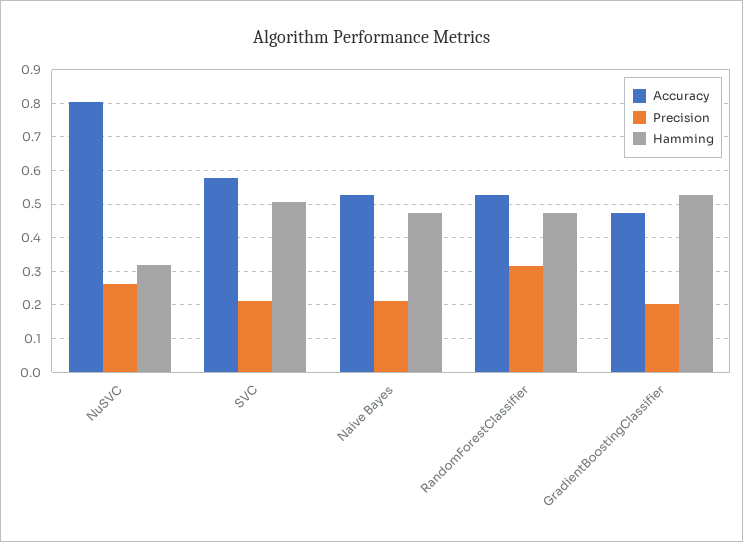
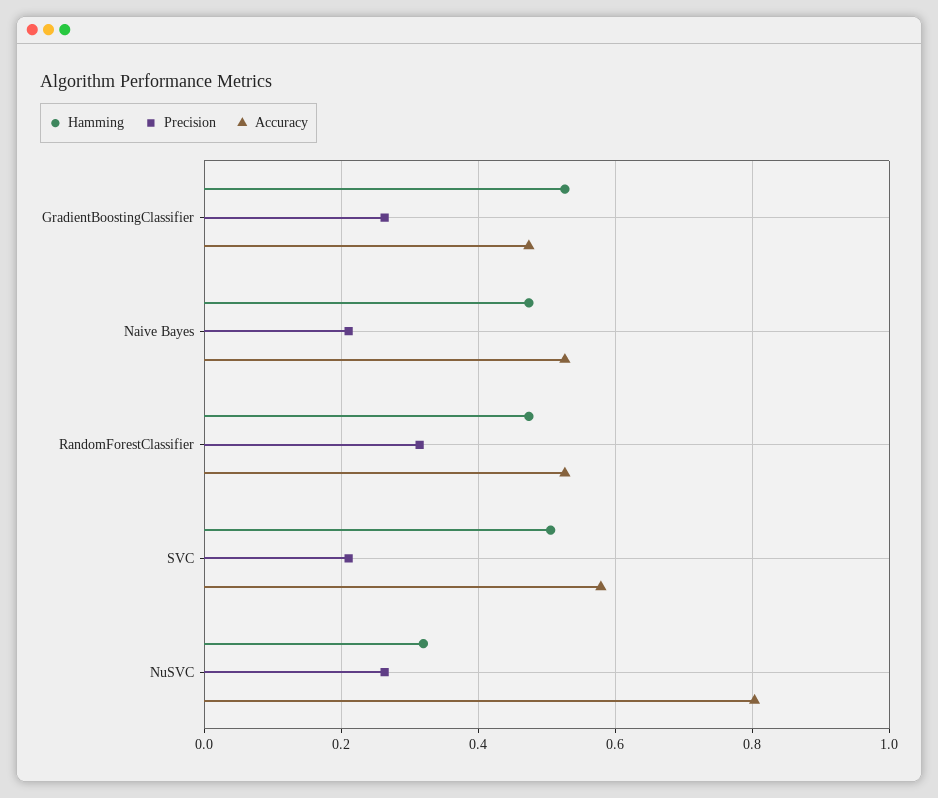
Precision, GradientBoostingClassifier: 0.2 -> 0.26

